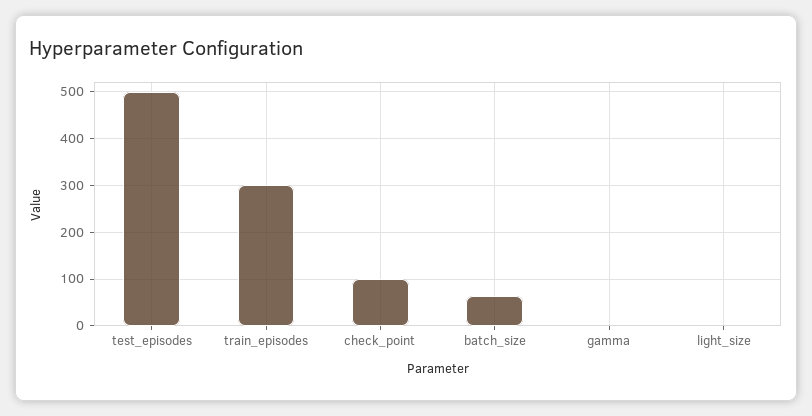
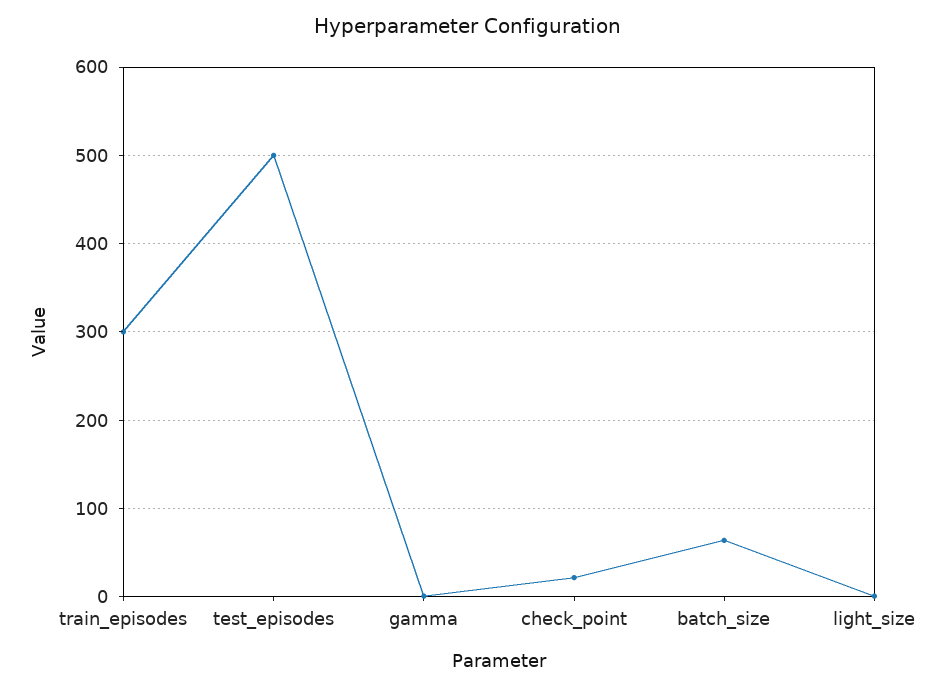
check_point: 100 -> 20

